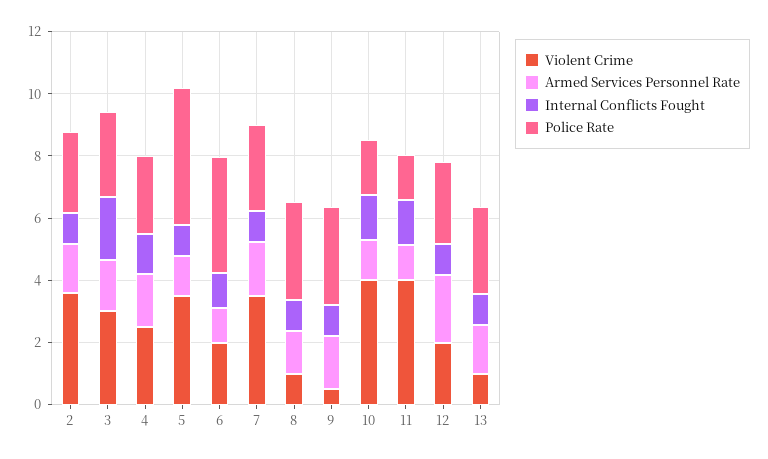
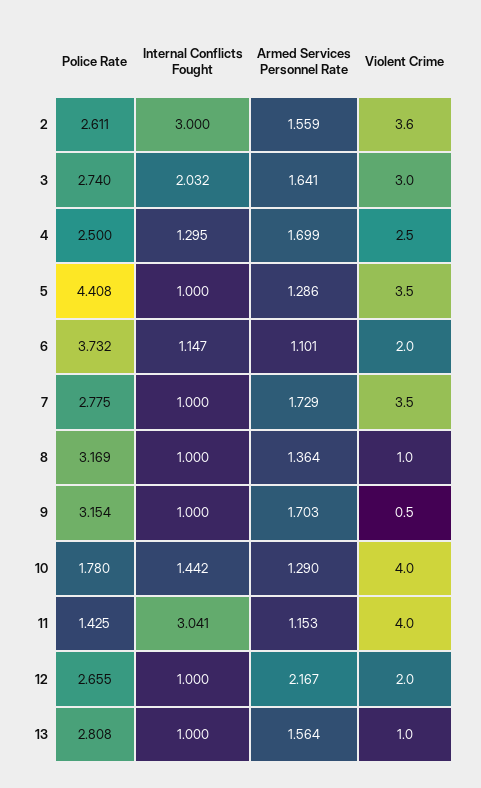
Internal Conflicts Fought, 2: 1 -> 3
Internal Conflicts Fought, 11: 1.5 -> 3.041

